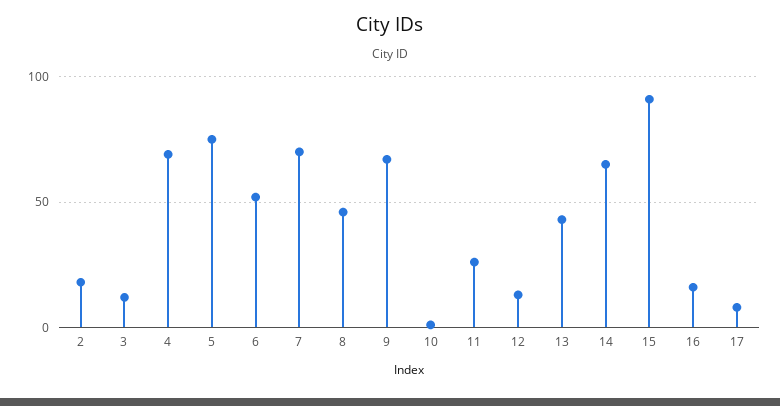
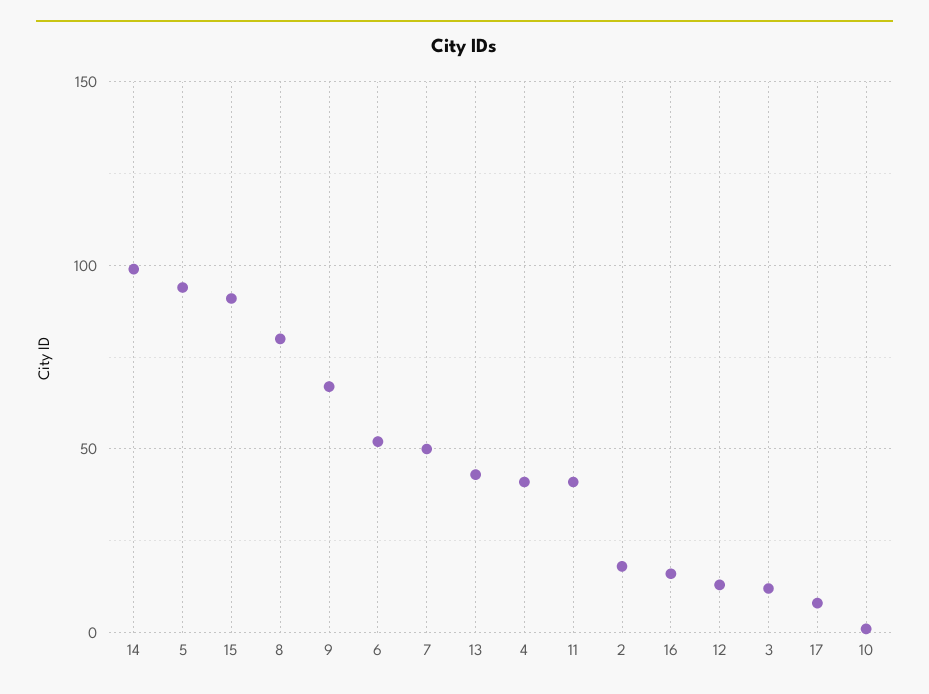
4: 70 -> 40
5: 75 -> 95
7: 70 -> 50
8: 45 -> 80
11: 25 -> 40
14: 65 -> 100

